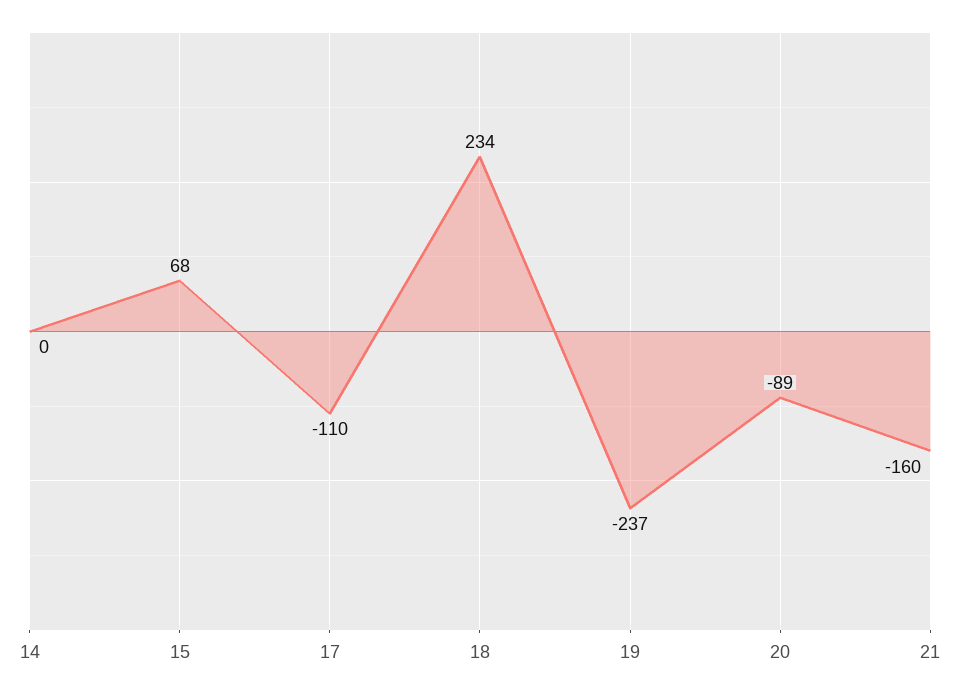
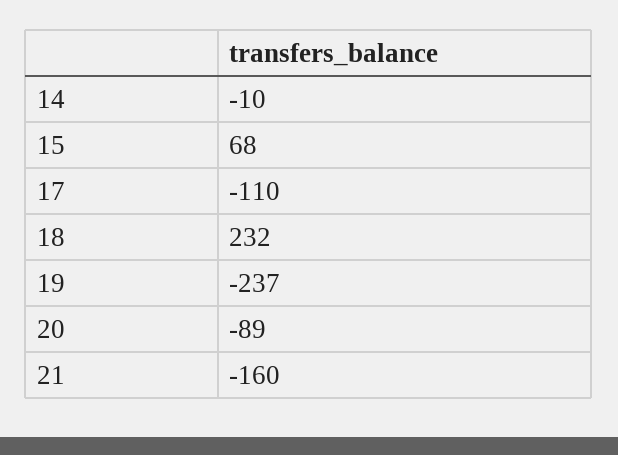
14: 0 -> -10
18: 234 -> 232

